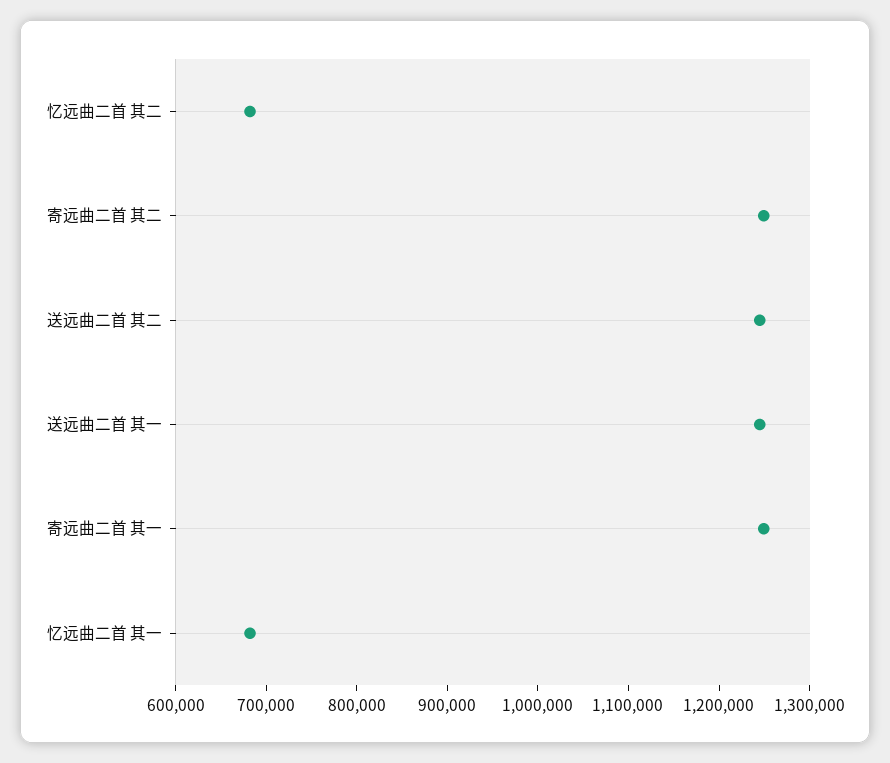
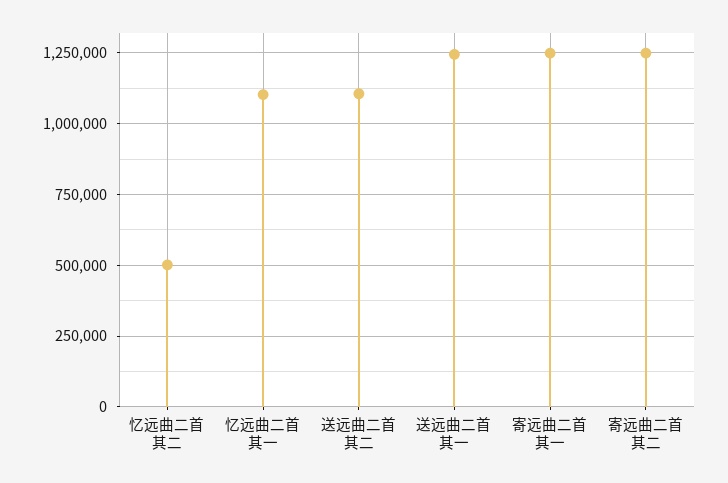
忆远曲二首 其二: 680000 -> 500000
送远曲二首 其二: 1240000 -> 1100000
忆远曲二首 其一: 680000 -> 1100000

